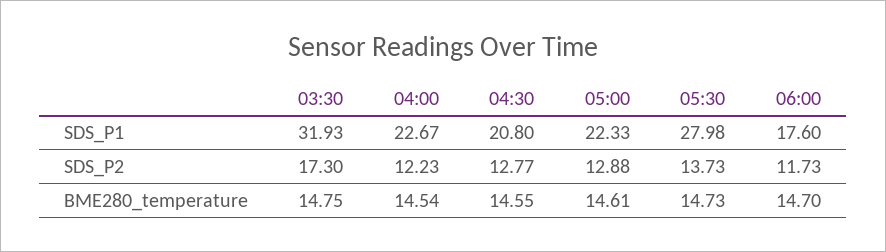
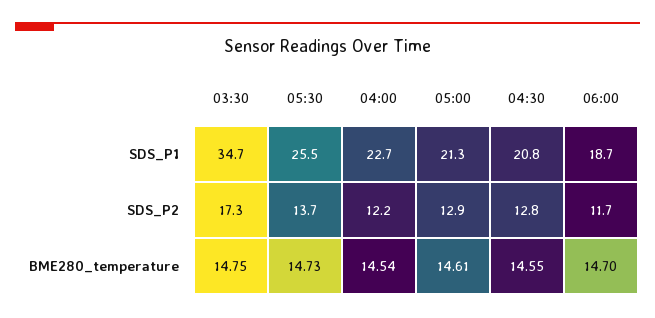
03:30, SDS_P1: 31.93 -> 34.7
05:00, SDS_P1: 22.33 -> 21.3
05:30, SDS_P1: 27.98 -> 25.5
06:00, SDS_P1: 17.6 -> 18.7

